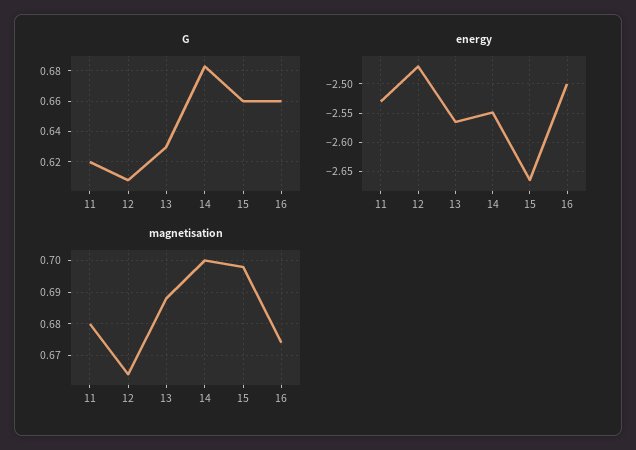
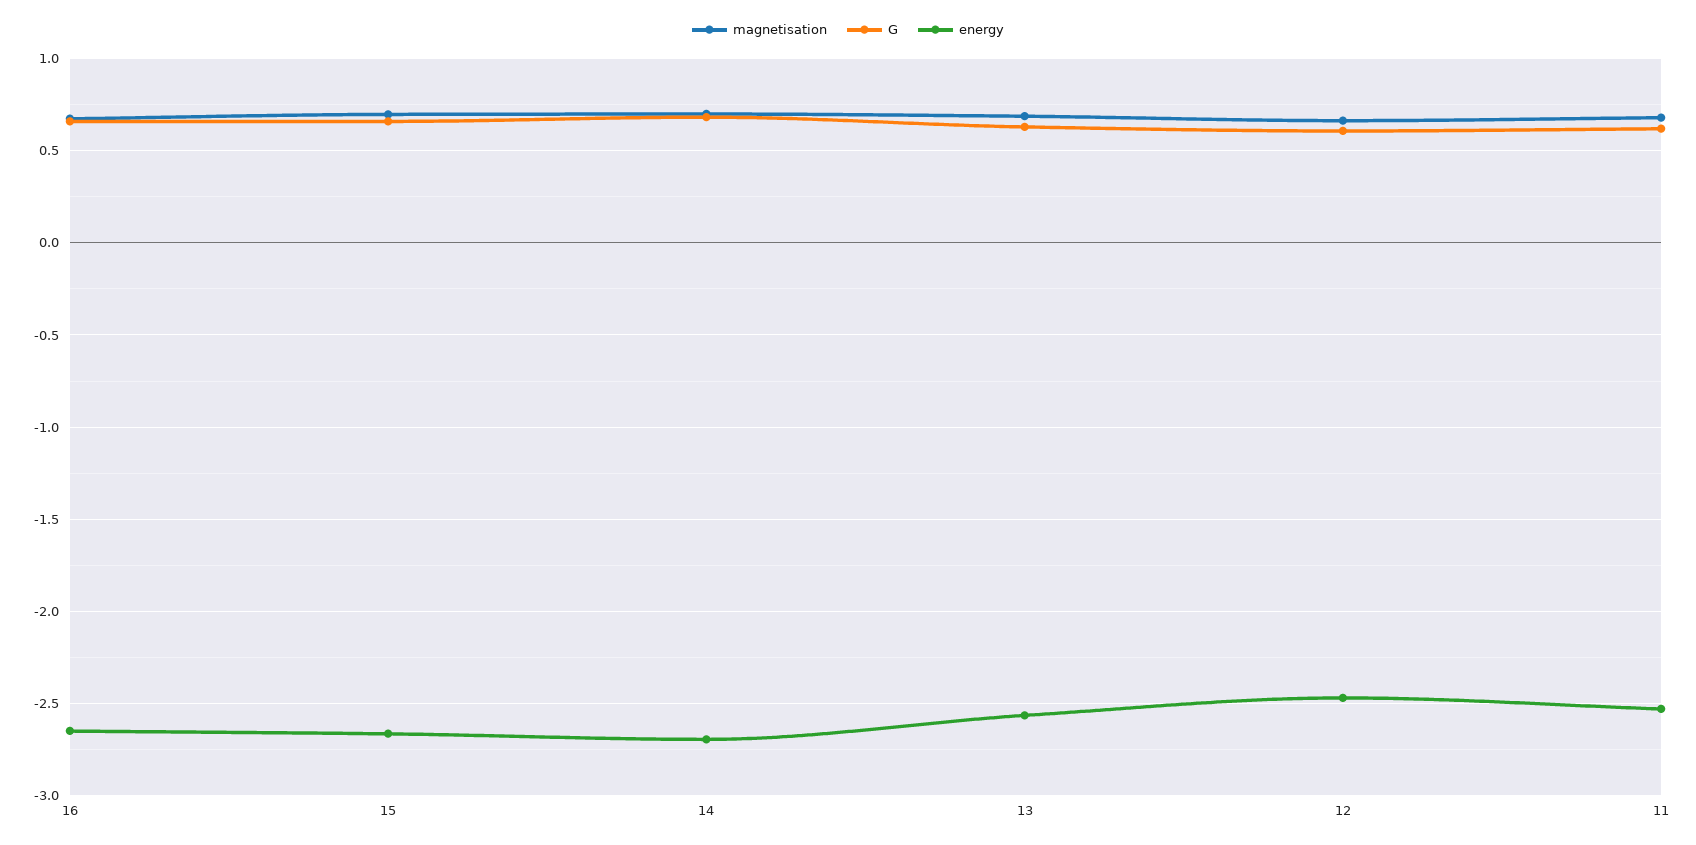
energy, 14: -2.55 -> -2.7
energy, 16: -2.5 -> -2.65

